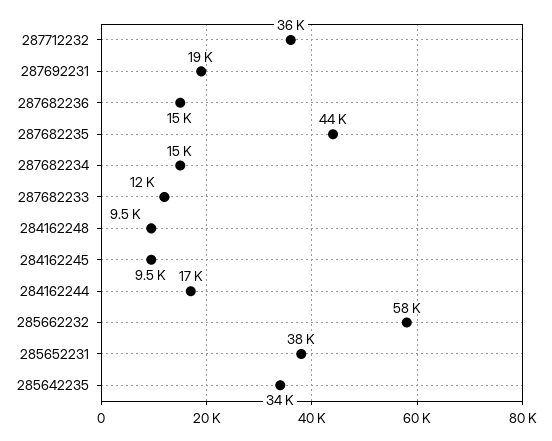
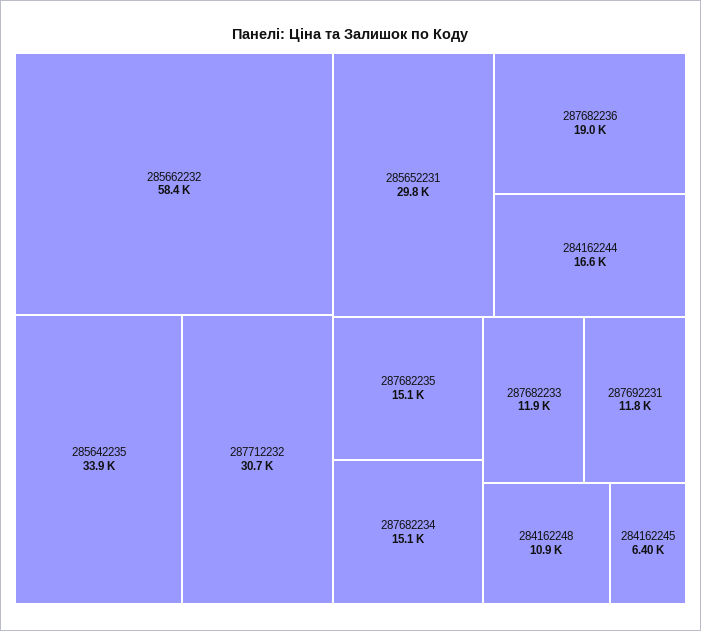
287712232: 36000 -> 30700
287692231: 19000 -> 11800
287682236: 15000 -> 19000
287682235: 44000 -> 15100
284162248: 9500 -> 10900
284162245: 9500 -> 6400
285652231: 38000 -> 29800

